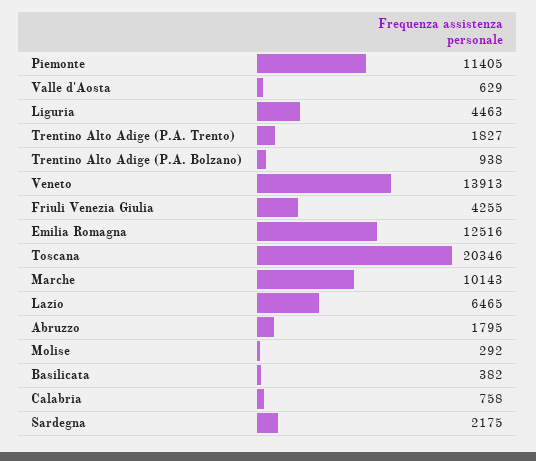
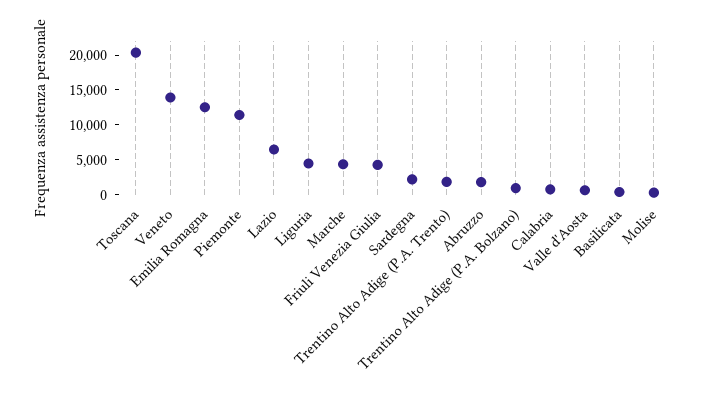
Marche: 10143 -> 5000

